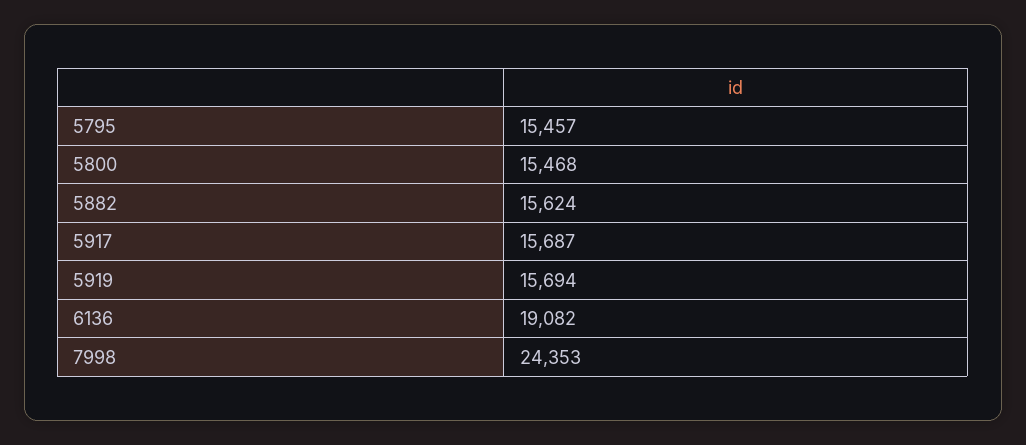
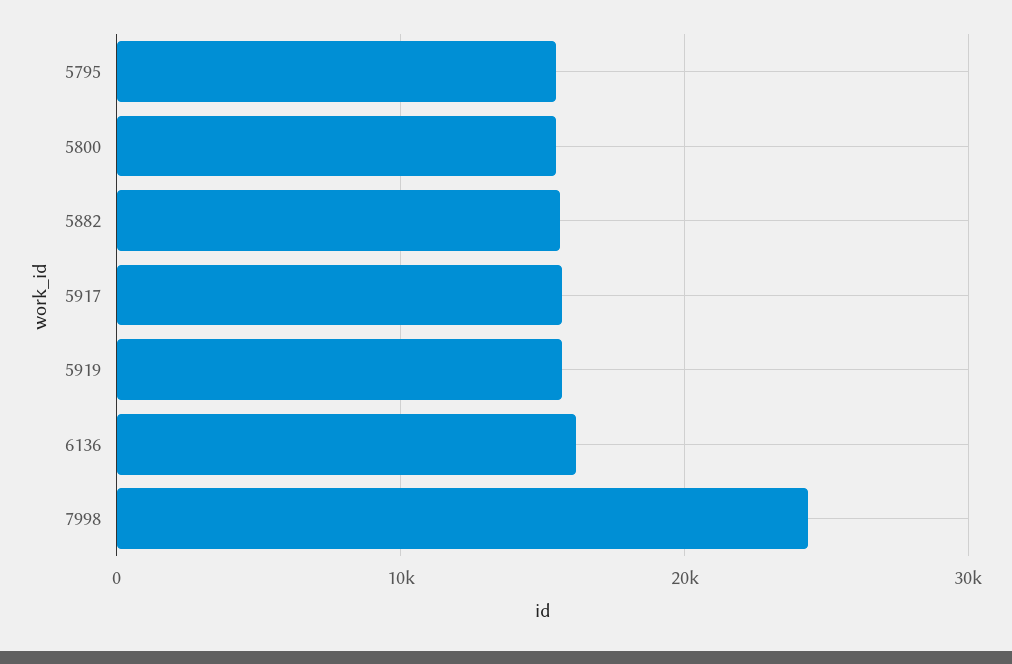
6136: 19082 -> 16000

